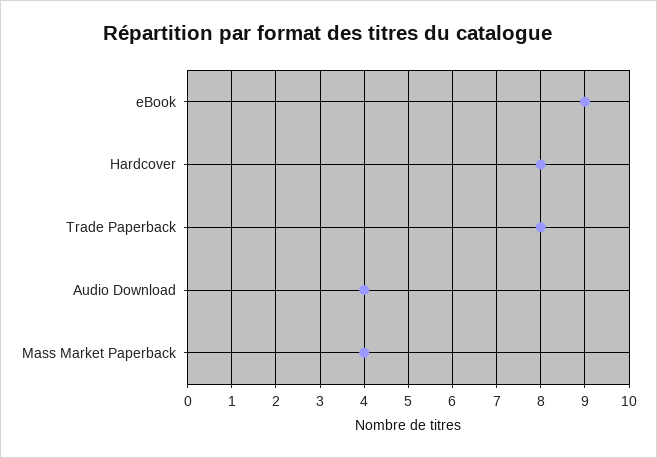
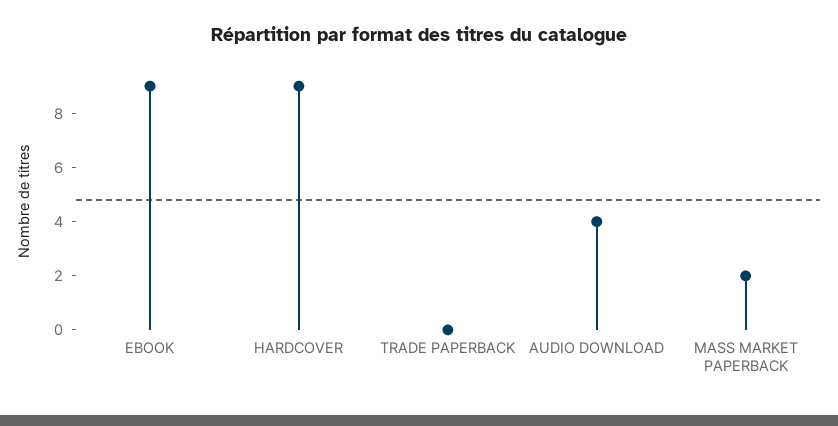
Hardcover: 8 -> 9
Trade Paperback: 8 -> 0
Mass Market Paperback: 4 -> 2

